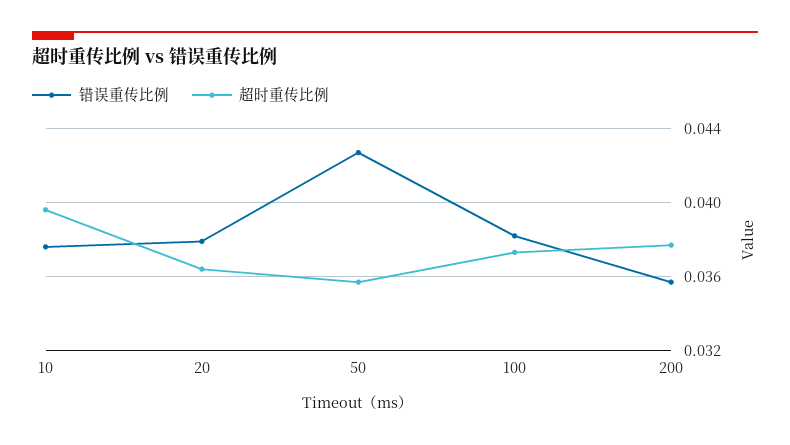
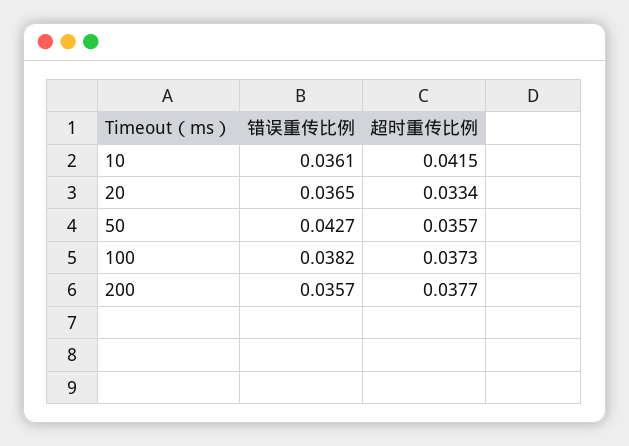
错误重传比例, 10: 0.0375 -> 0.0361
超时重传比例, 10: 0.0395 -> 0.0415
错误重传比例, 20: 0.038 -> 0.0365
超时重传比例, 20: 0.0365 -> 0.0334

